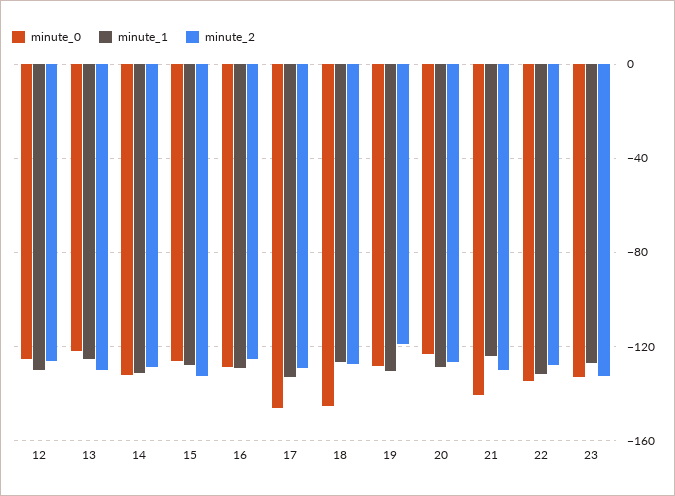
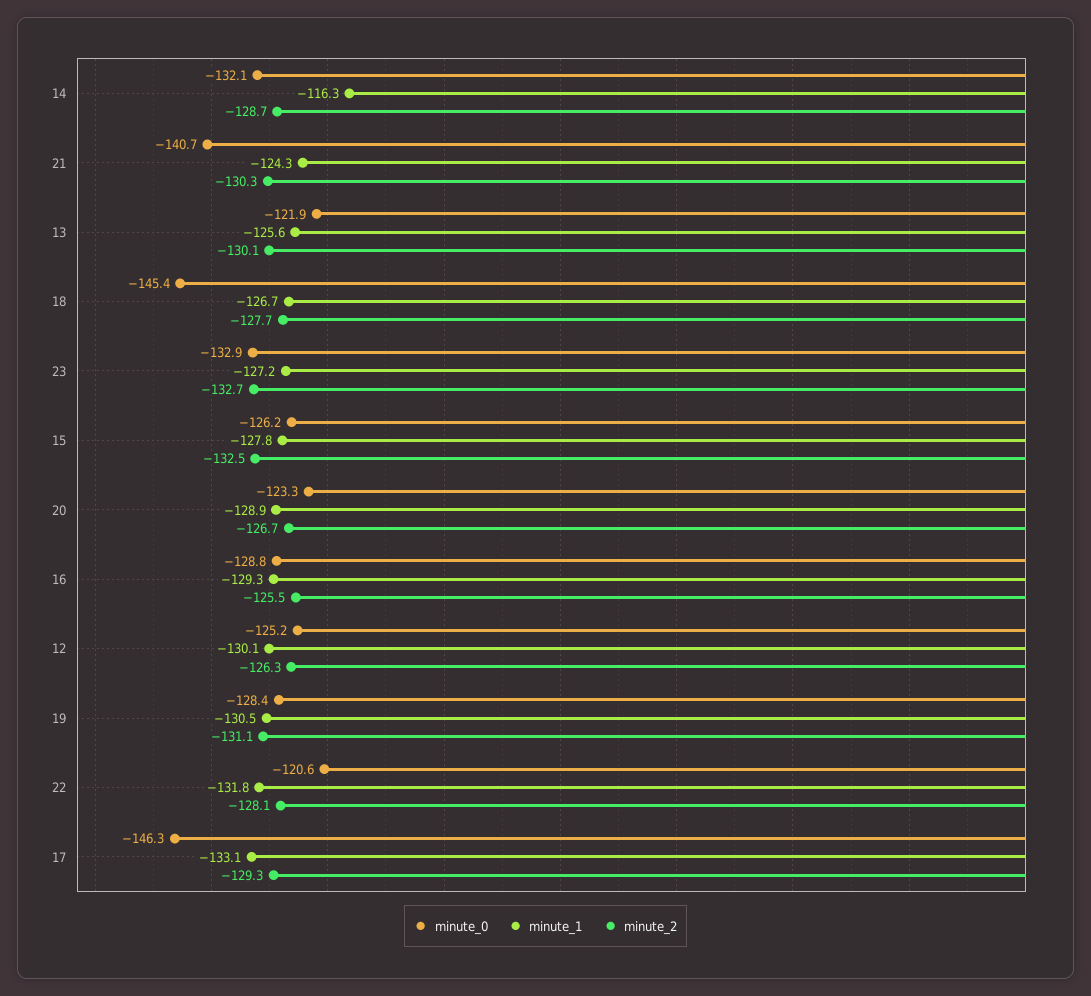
minute_1, 14: -130 -> -116.3
minute_2, 19: -120 -> -131.1
minute_0, 22: -135 -> -120.6

